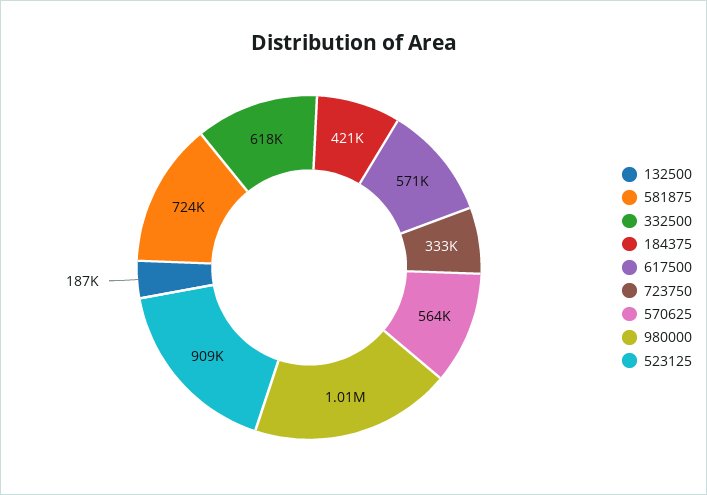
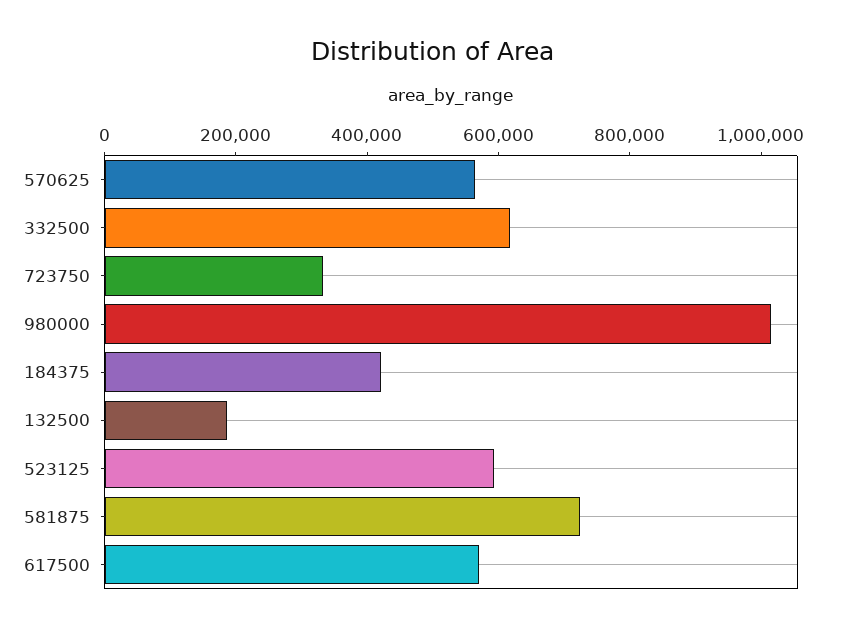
523125: 909000 -> 600000

